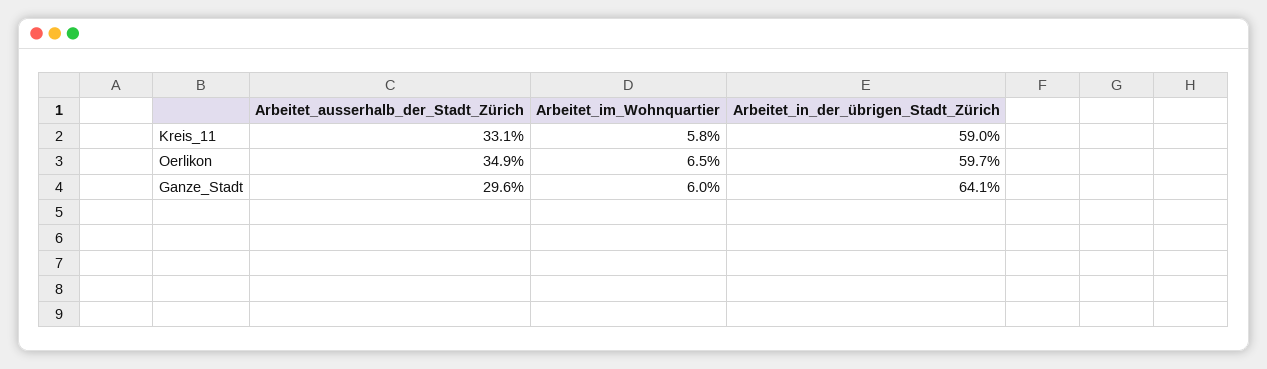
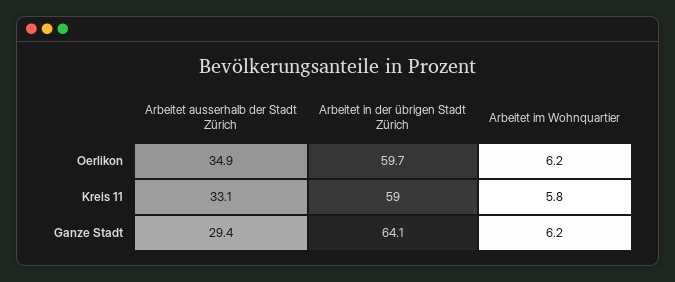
Arbeitet_im_Wohnquartier, Oerlikon: 6.5 -> 6.2
Arbeitet_ausserhalb_der_Stadt_Zürich, Ganze_Stadt: 29.6 -> 29.4
Arbeitet_im_Wohnquartier, Ganze_Stadt: 6 -> 6.2

